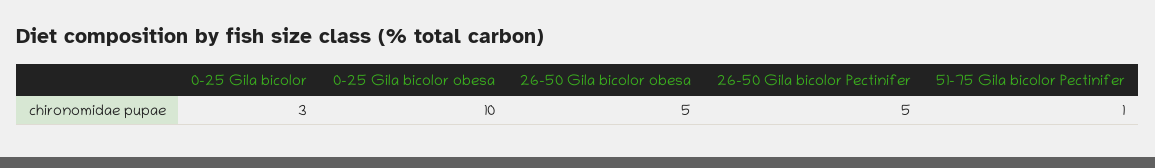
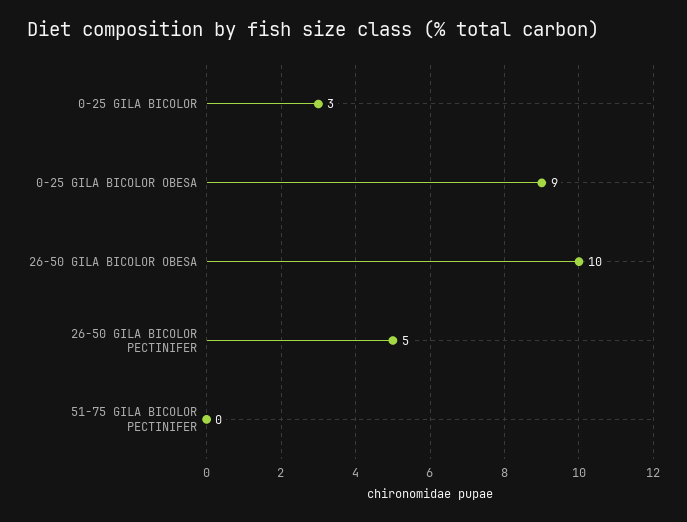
0-25 Gila bicolor obesa: 10 -> 9
26-50 Gila bicolor obesa: 5 -> 10
51-75 Gila bicolor Pectinifer: 1 -> 0

